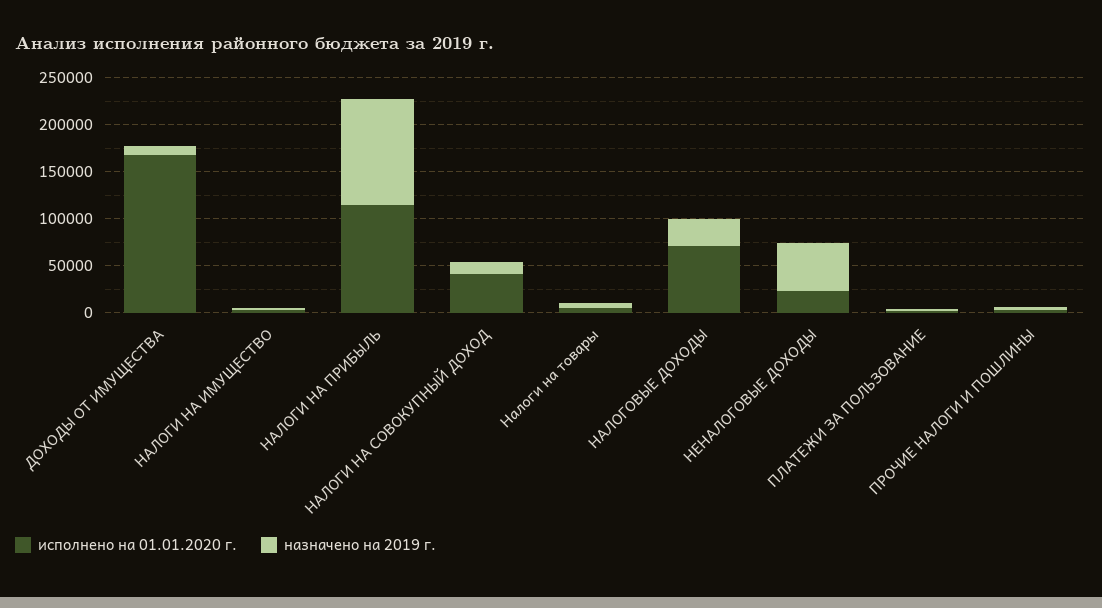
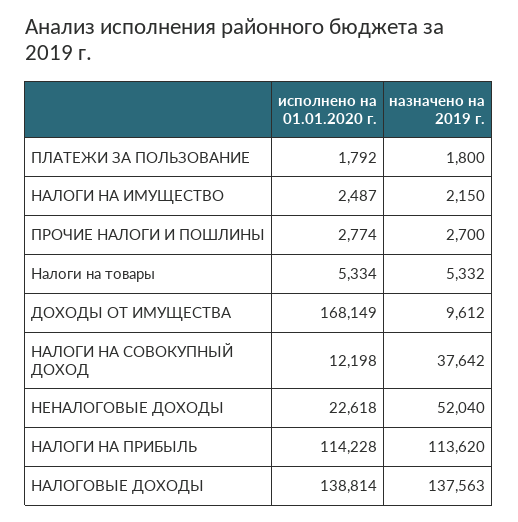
исполнено на 01.01.2020 г., НАЛОГИ НА СОВОКУПНЫЙ ДОХОД: 40000 -> 12198
назначено на 2019 г., НАЛОГИ НА СОВОКУПНЫЙ ДОХОД: 10000 -> 37642
исполнено на 01.01.2020 г., НАЛОГОВЫЕ ДОХОДЫ: 70000 -> 138814
назначено на 2019 г., НАЛОГОВЫЕ ДОХОДЫ: 30000 -> 137563

